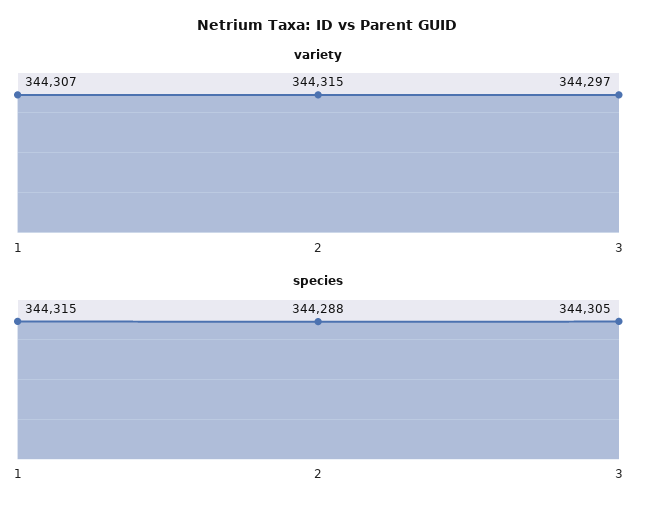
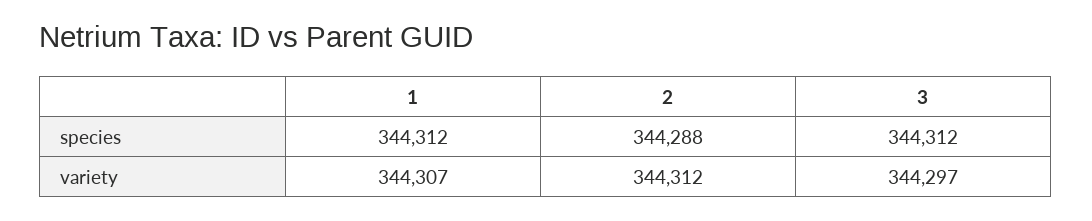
variety, 2: 344315 -> 344312
species, 1: 344315 -> 344312
species, 3: 344305 -> 344312

